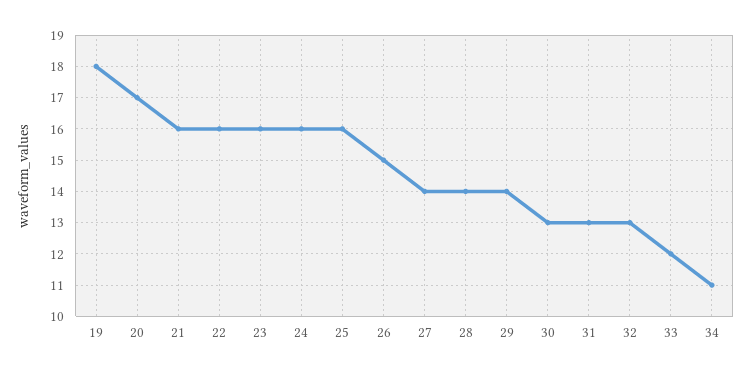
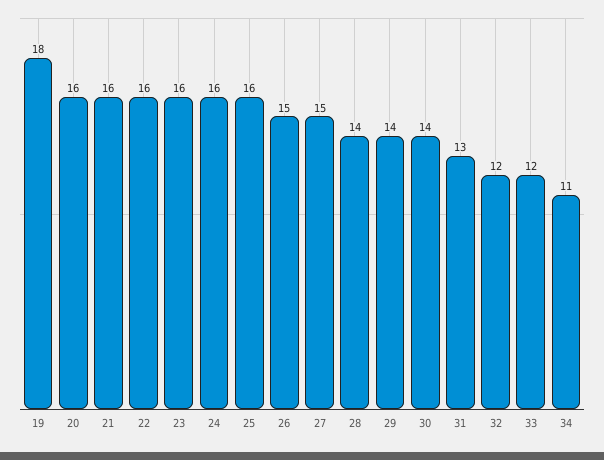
20: 17 -> 16
27: 14 -> 15
30: 13 -> 14
32: 13 -> 12

